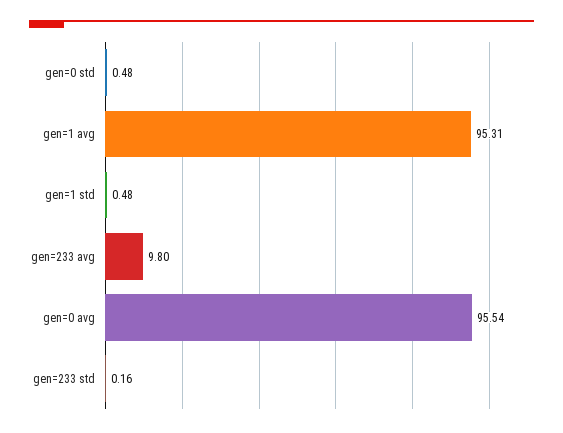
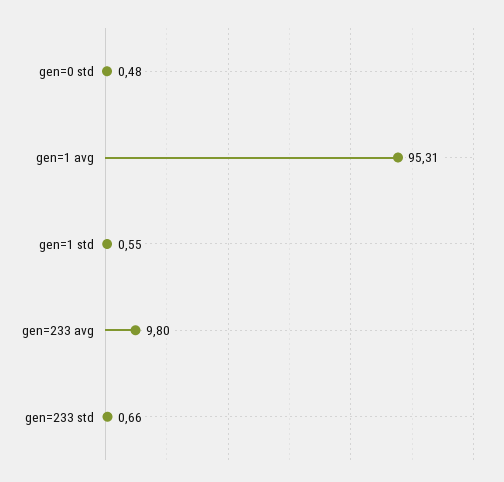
gen=1 std: 0.48 -> 0.55
gen=0 avg: 95.54 -> none
gen=233 std: 0.16 -> 0.66

